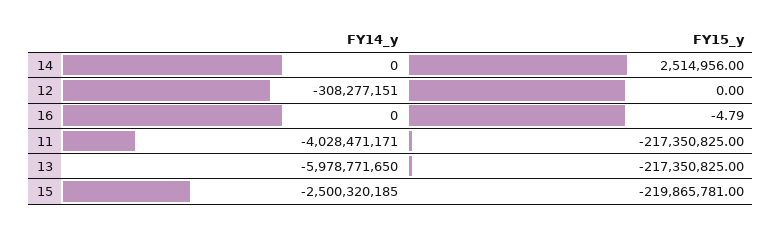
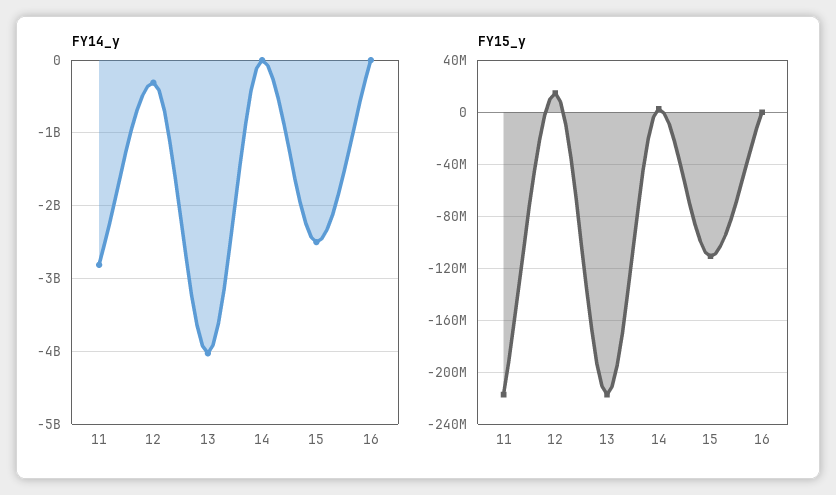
FY15_y, 12: 0 -> 15000000
FY14_y, 11: -4028471171 -> -2800000000
FY14_y, 13: -5978771650 -> -4000000000
FY15_y, 15: -219865781 -> -110000000

